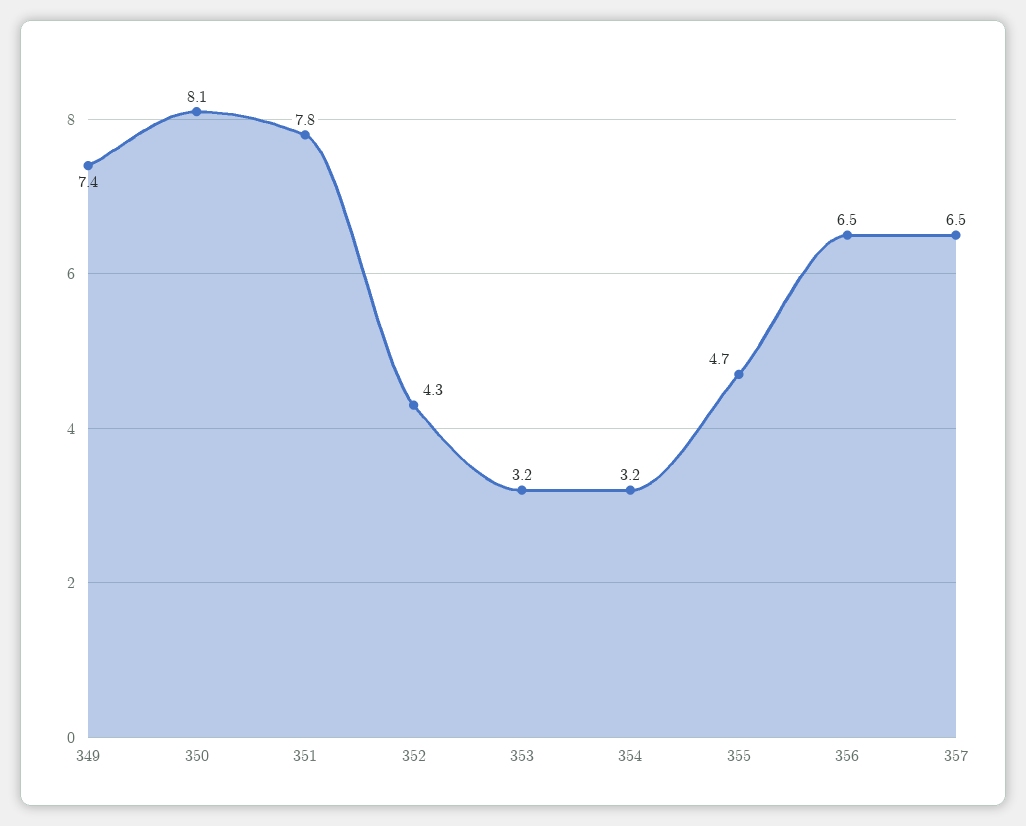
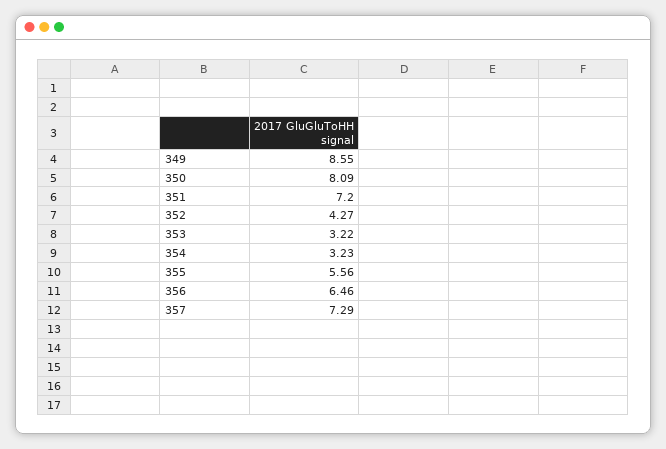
349: 7.4 -> 8.55
351: 7.8 -> 7.2
355: 4.7 -> 5.56
357: 6.5 -> 7.29

